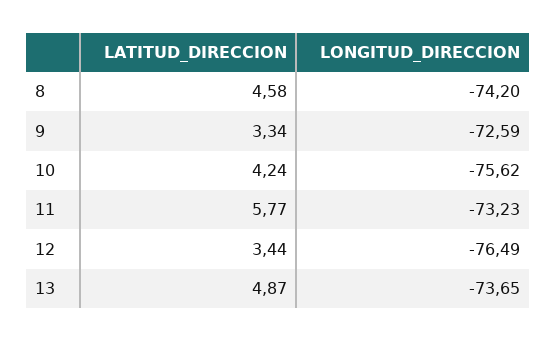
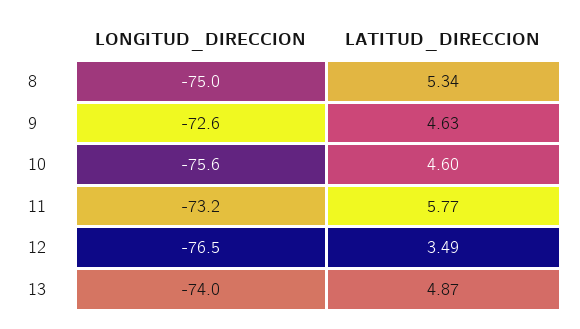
LATITUD_DIRECCION, 8: 4.58 -> 5.34
LONGITUD_DIRECCION, 8: -74.2 -> -75
LATITUD_DIRECCION, 9: 3.34 -> 4.63
LATITUD_DIRECCION, 10: 4.24 -> 4.6
LATITUD_DIRECCION, 12: 3.44 -> 3.49
LONGITUD_DIRECCION, 13: -73.65 -> -74

